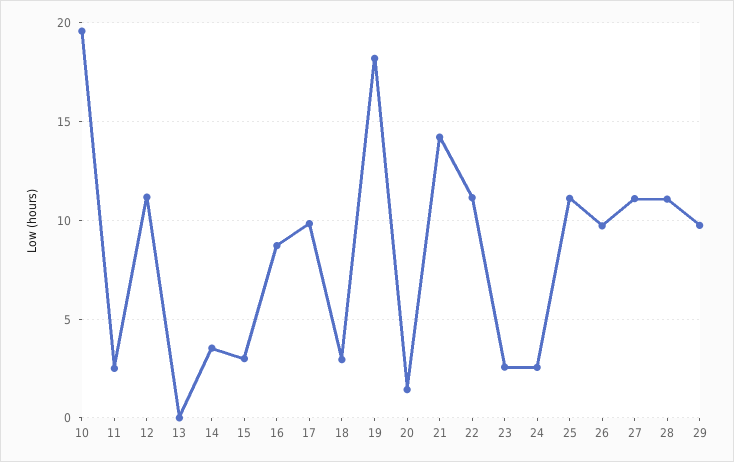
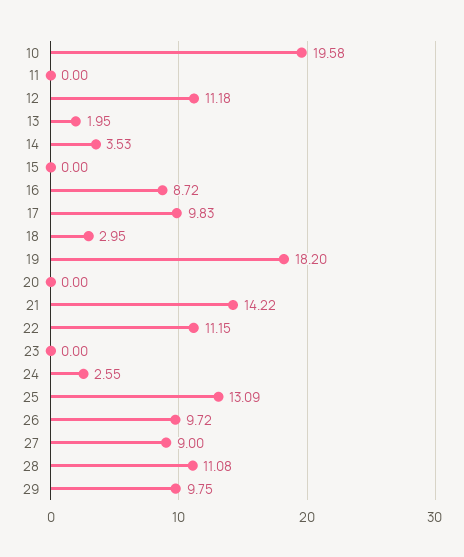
11: 2.5 -> 0
13: 0 -> 1.95
15: 3 -> 0
20: 1.5 -> 0
23: 2.5 -> 0
25: 11 -> 13.09
27: 11 -> 9

